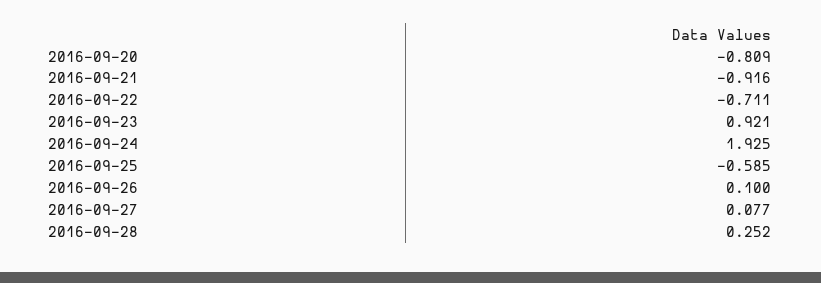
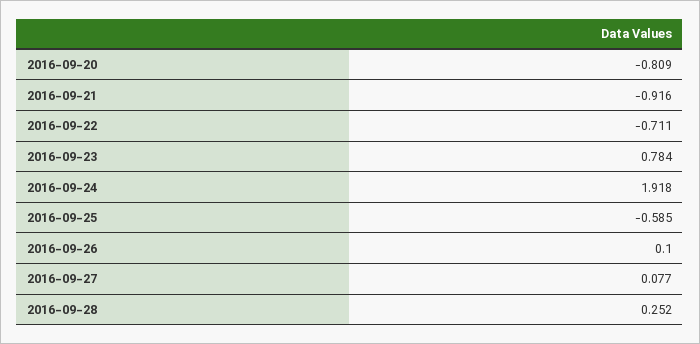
2016-09-23: 0.921 -> 0.784
2016-09-24: 1.925 -> 1.918

